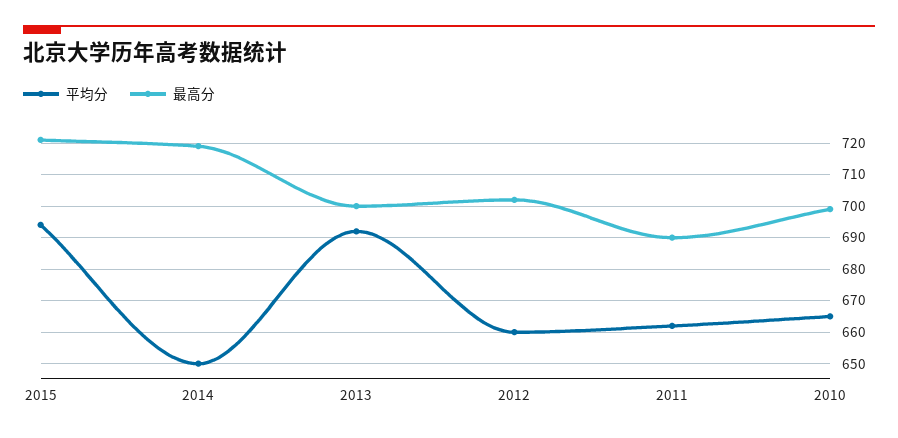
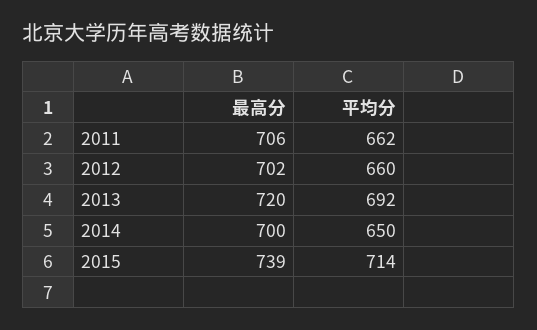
平均分, 2015: 695 -> 714
最高分, 2015: 720 -> 739
最高分, 2014: 720 -> 700
最高分, 2013: 700 -> 720
最高分, 2011: 690 -> 706
平均分, 2010: 665 -> none
最高分, 2010: 700 -> none

